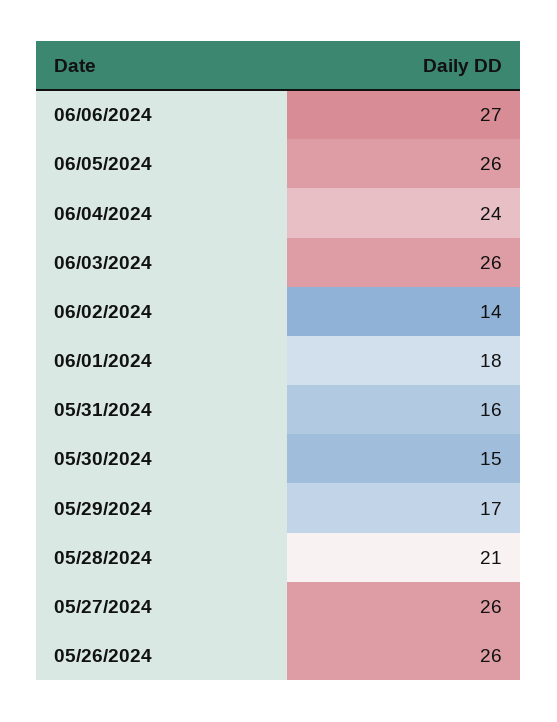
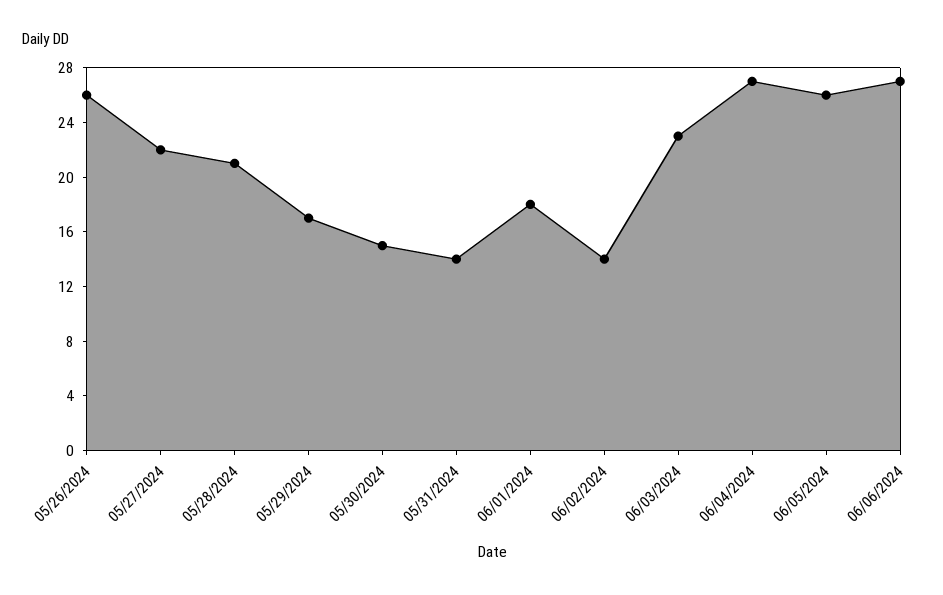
06/04/2024: 24 -> 27
06/03/2024: 26 -> 23
05/31/2024: 16 -> 14
05/27/2024: 26 -> 22

